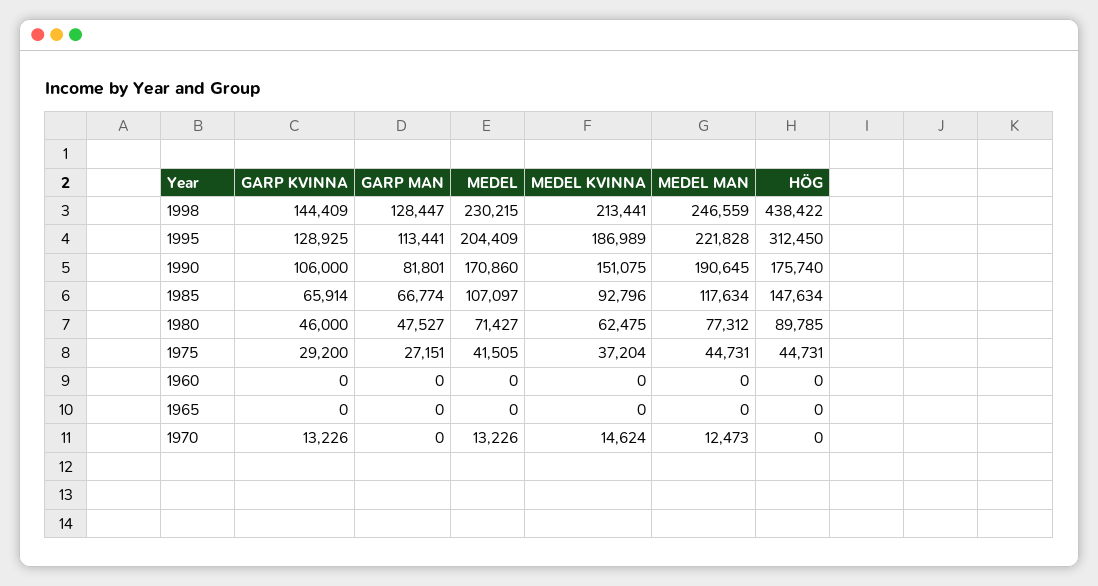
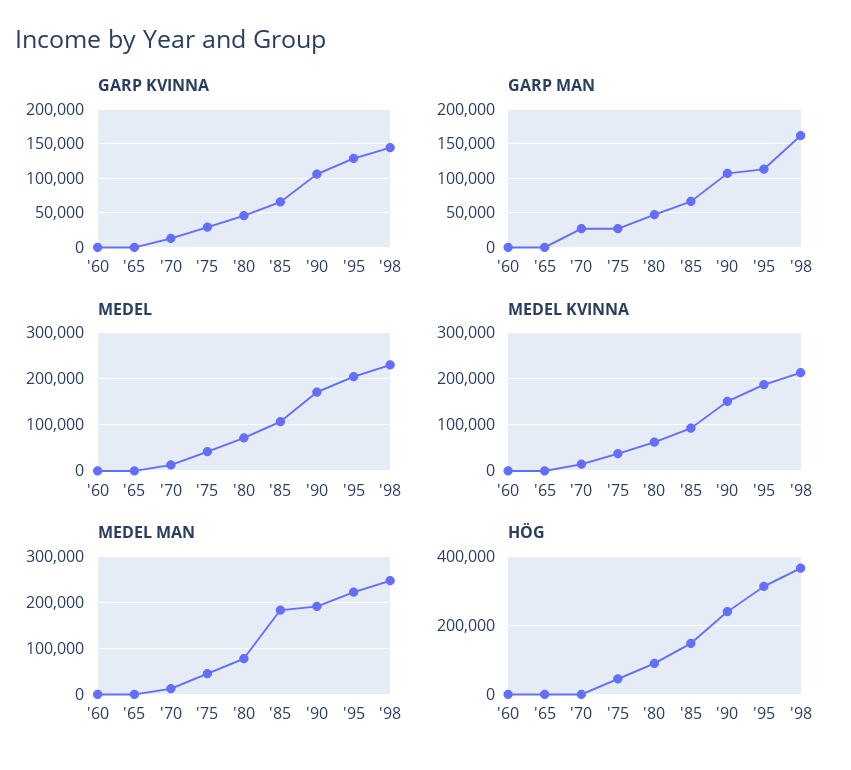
GARP MAN, 1998: 128447 -> 160000
HÖG, 1998: 438422 -> 360000
GARP MAN, 1990: 81801 -> 110000
HÖG, 1990: 175740 -> 240000
MEDEL MAN, 1985: 117634 -> 180000
GARP MAN, 1970: 0 -> 30000

